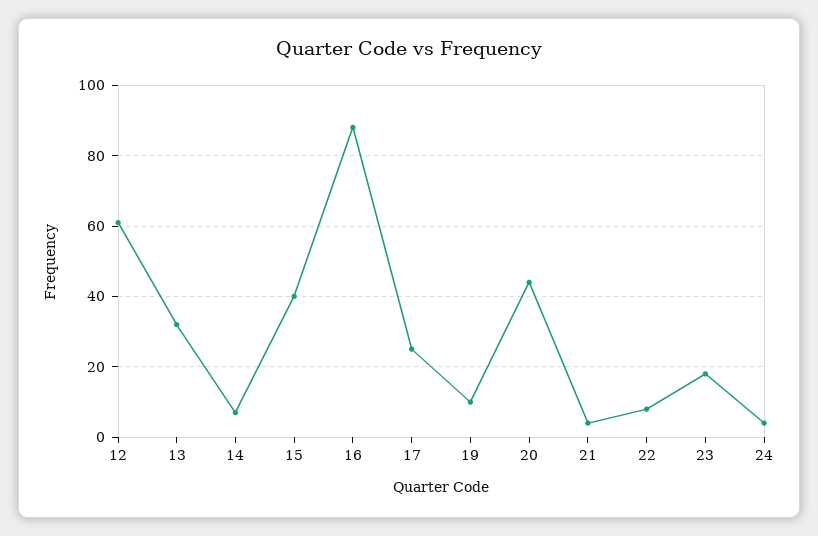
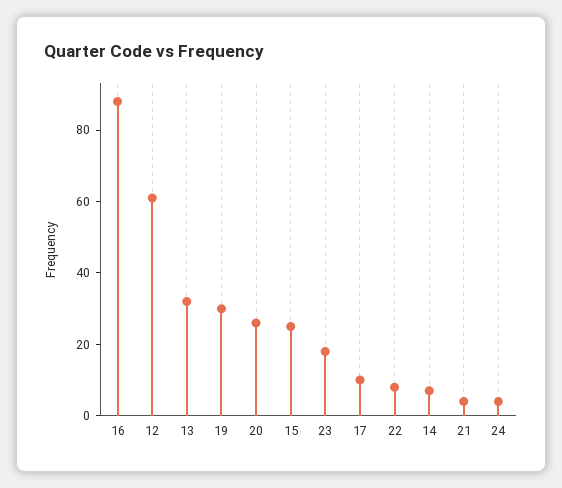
15: 40 -> 25
17: 25 -> 10
19: 10 -> 30
20: 45 -> 25

